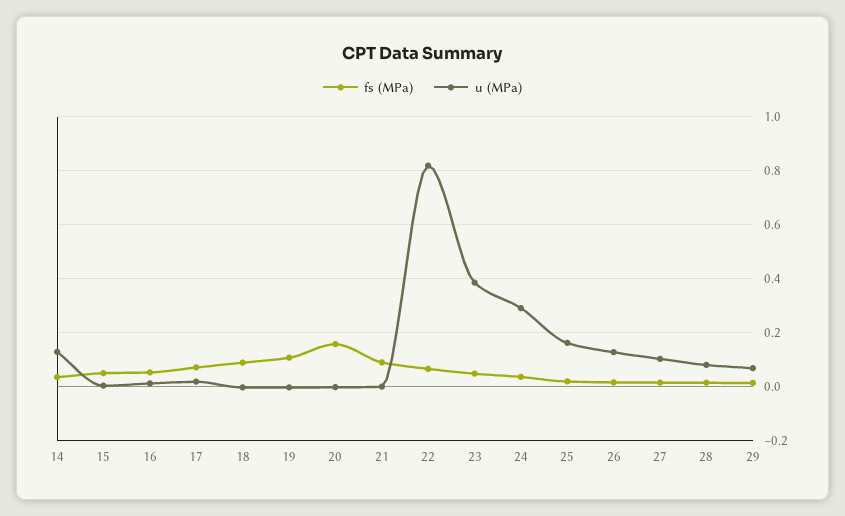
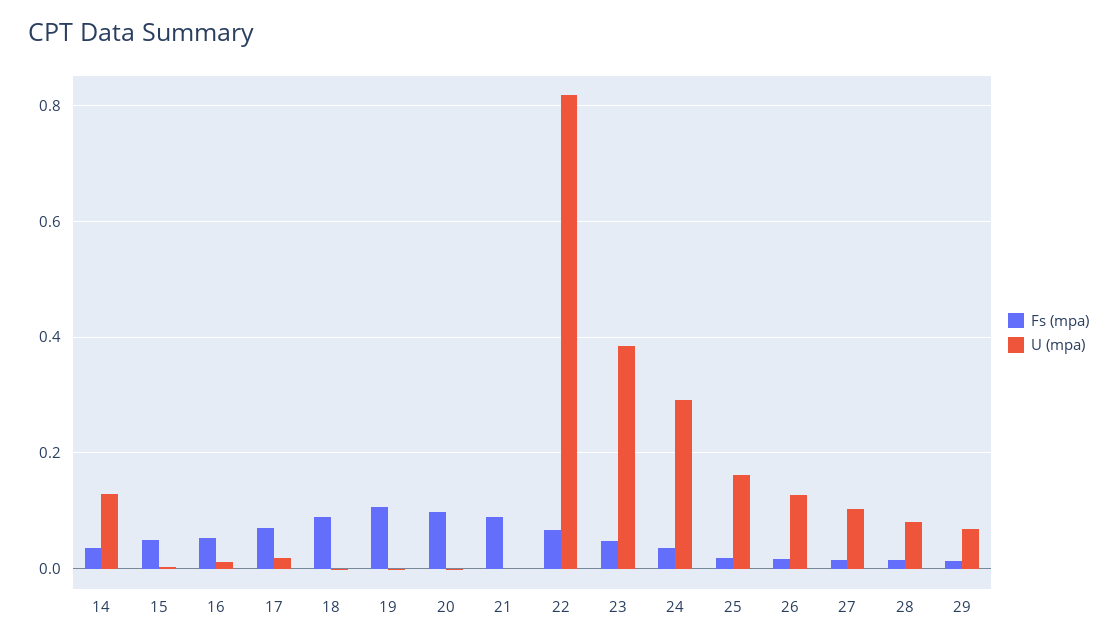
fs (MPa), 20: 0.15 -> 0.1

